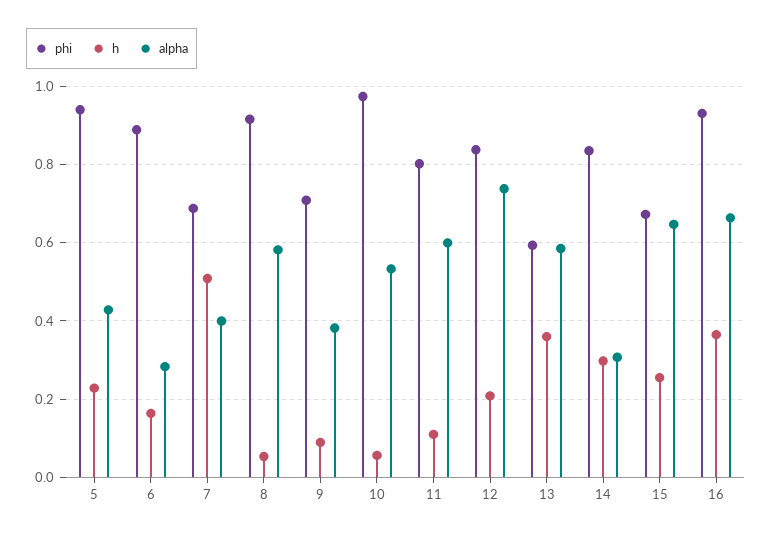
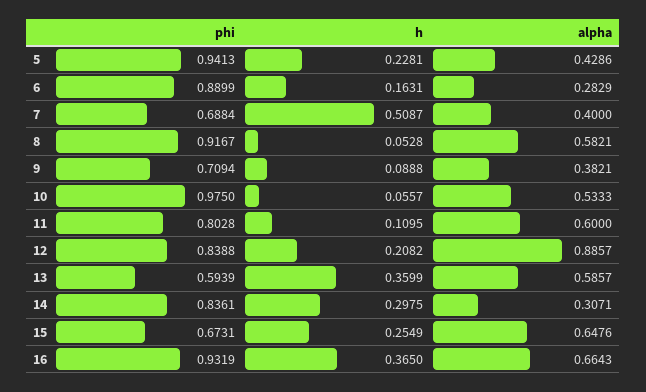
alpha, 12: 0.74 -> 0.8857

